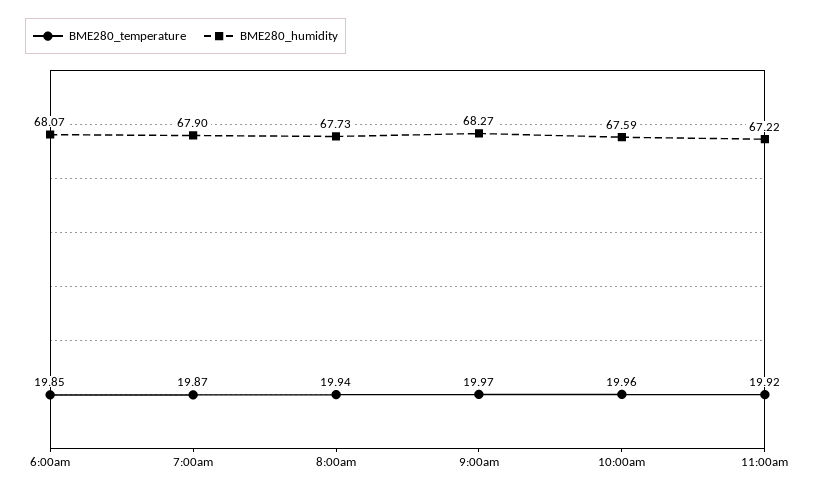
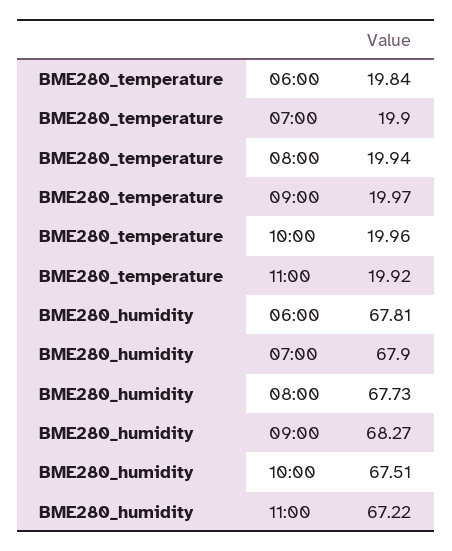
BME280_temperature, 6:00am: 19.85 -> 19.84
BME280_humidity, 6:00am: 68.07 -> 67.81
BME280_temperature, 7:00am: 19.87 -> 19.9
BME280_humidity, 10:00am: 67.59 -> 67.51

